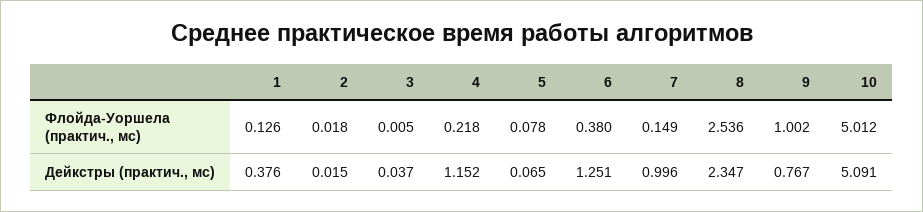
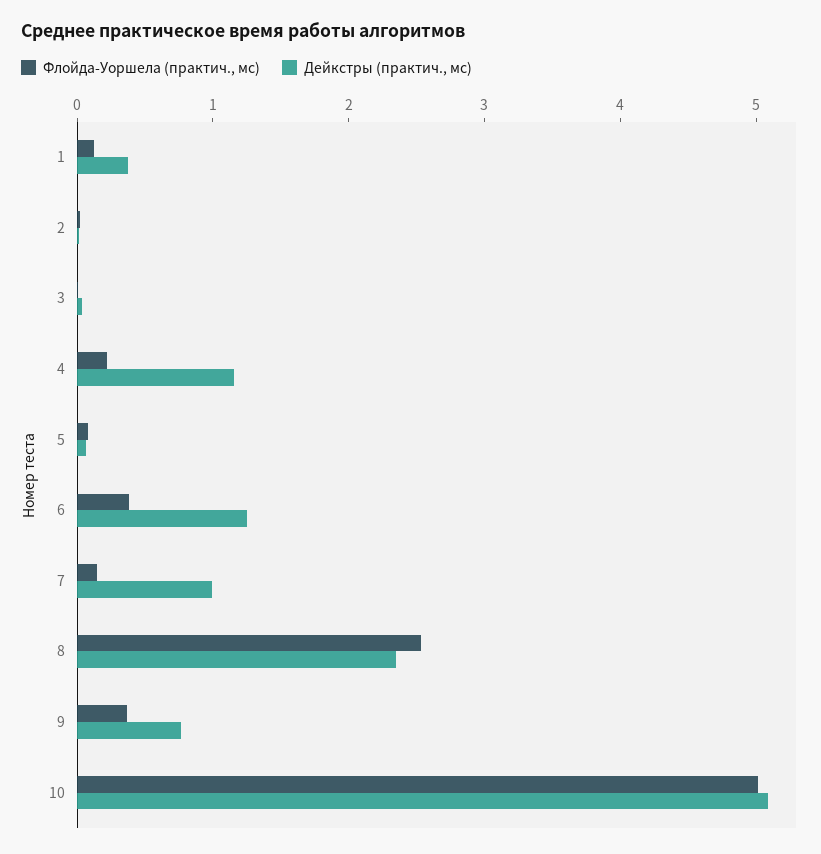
Флойда-Уоршела (практич., мс), 9: 1.002 -> 0.4

